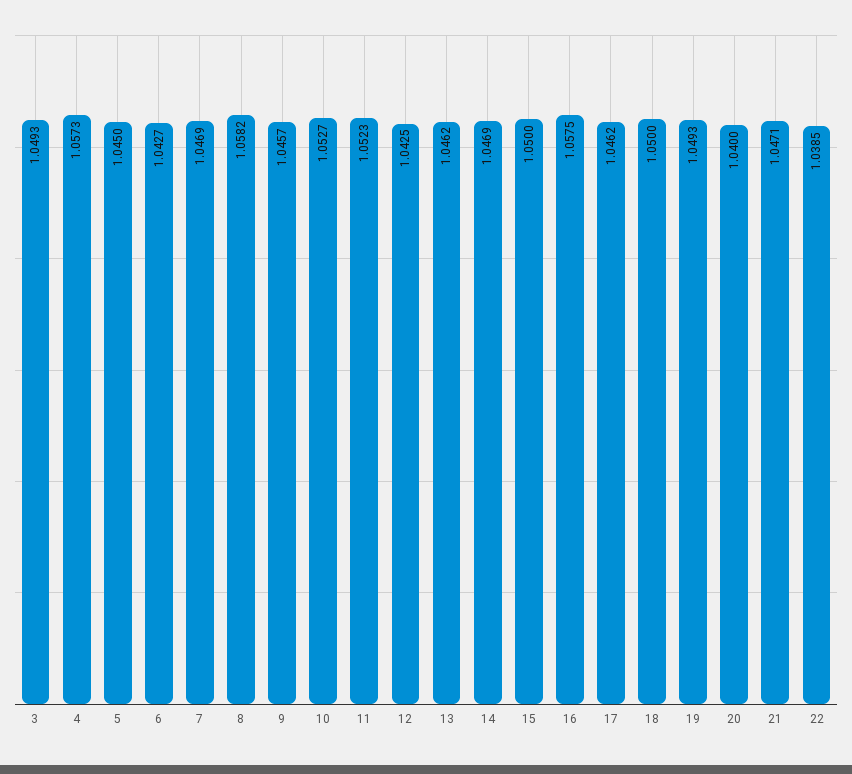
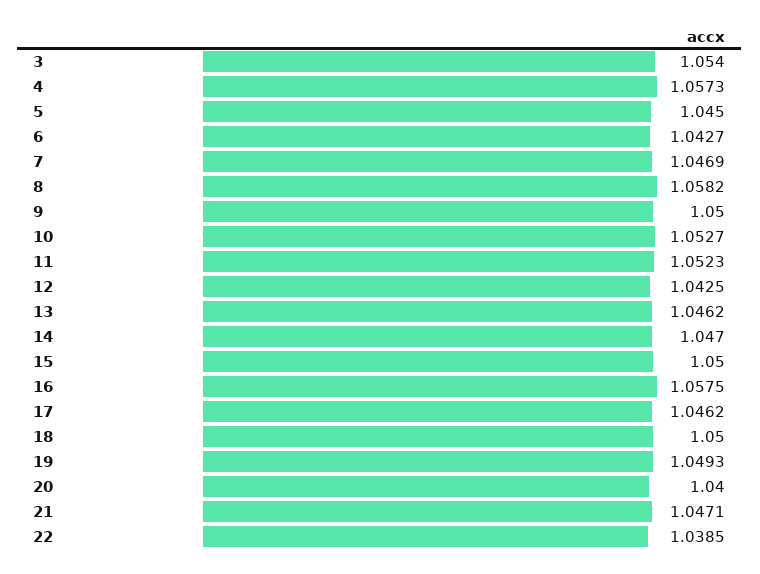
3: 1.0493 -> 1.054
9: 1.0457 -> 1.05
14: 1.0469 -> 1.047

